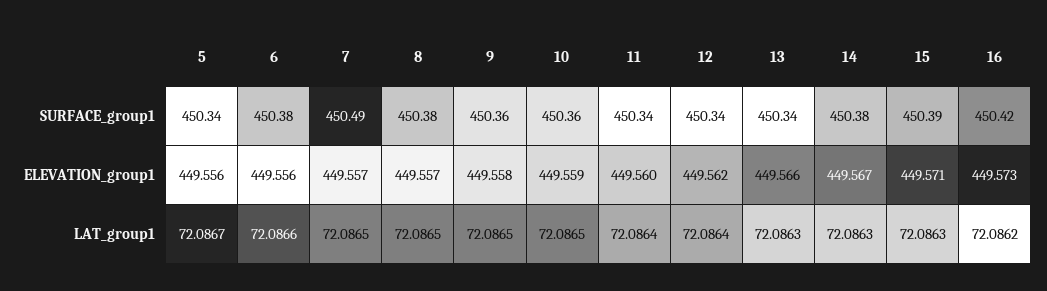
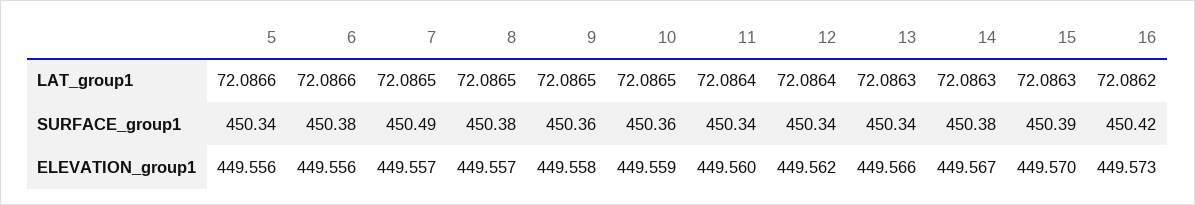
15, ELEVATION_group1: 449.571 -> 449.57
5, LAT_group1: 72.0867 -> 72.0866

